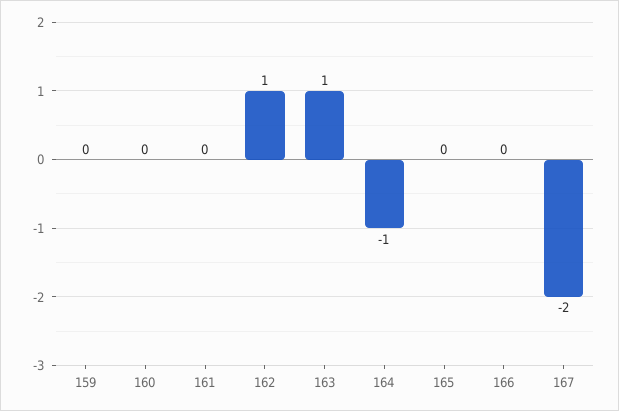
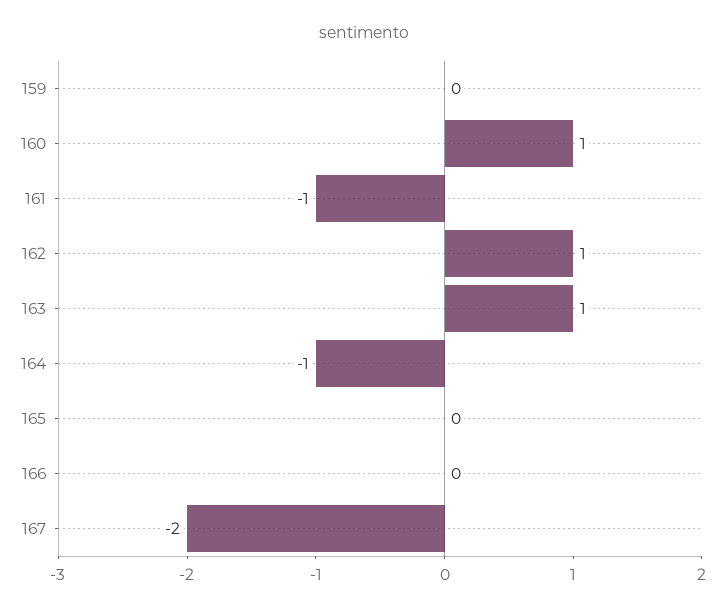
160: 0 -> 1
161: 0 -> -1

